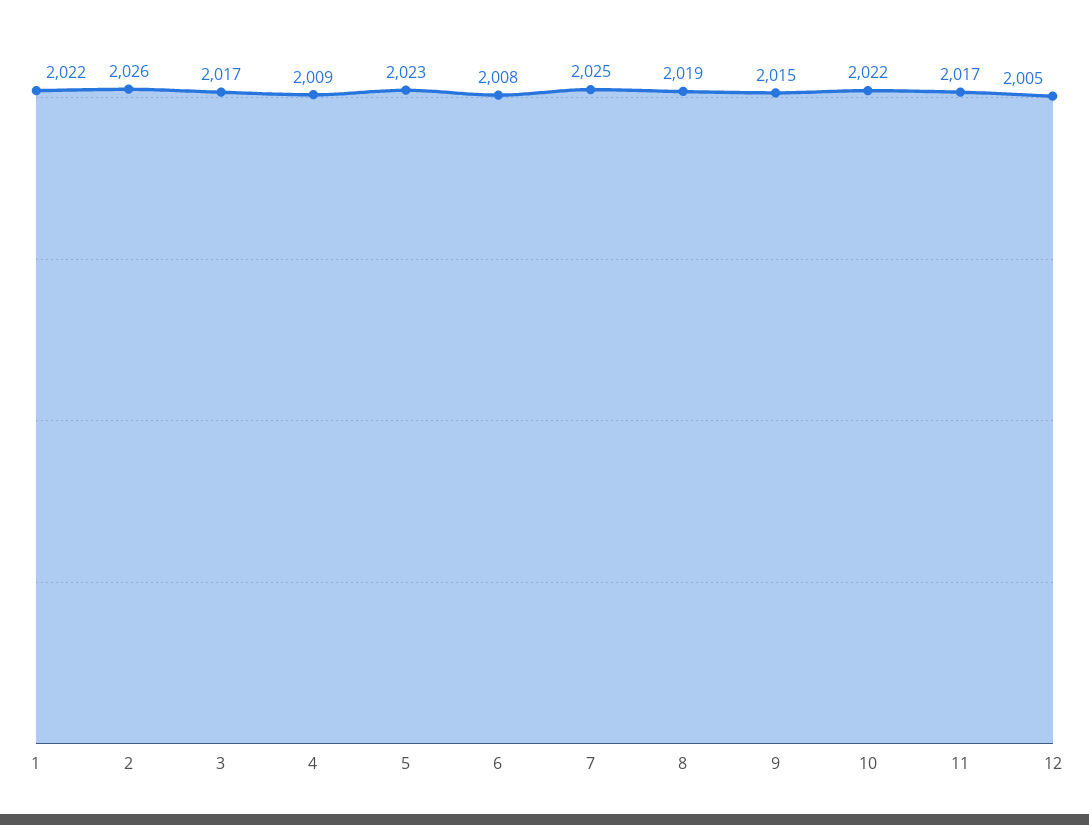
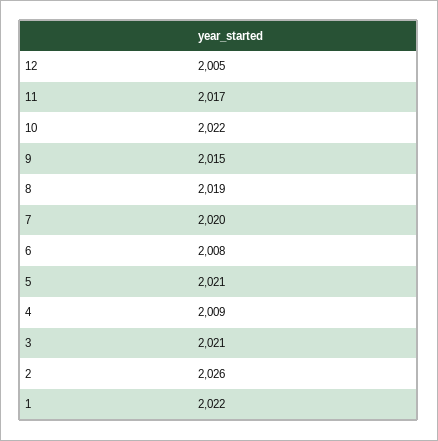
3: 2017 -> 2021
5: 2023 -> 2021
7: 2025 -> 2020

